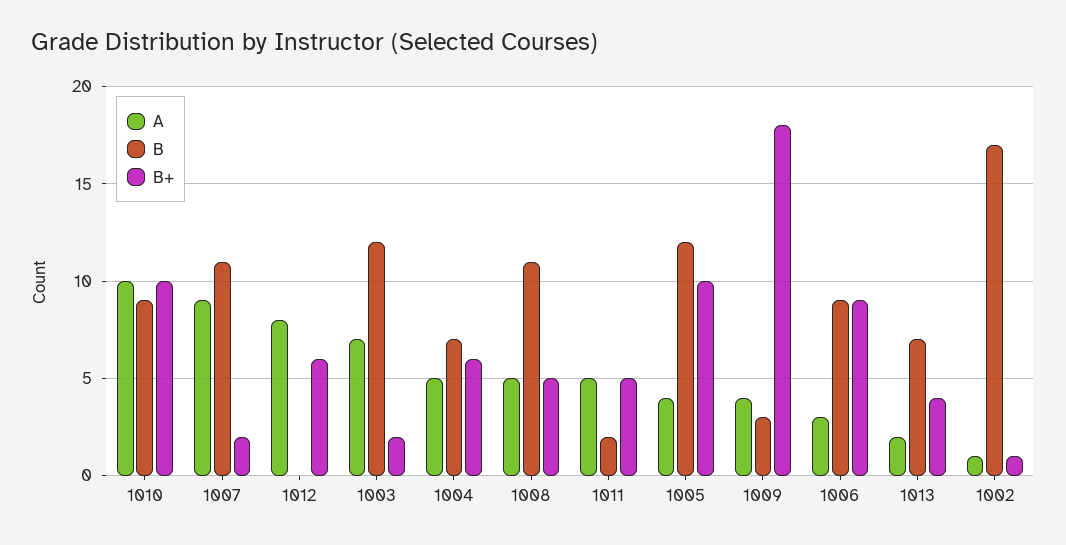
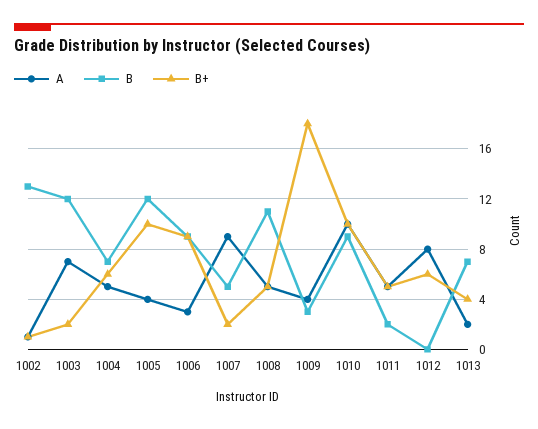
B, 1007: 11 -> 5
B, 1002: 17 -> 13

